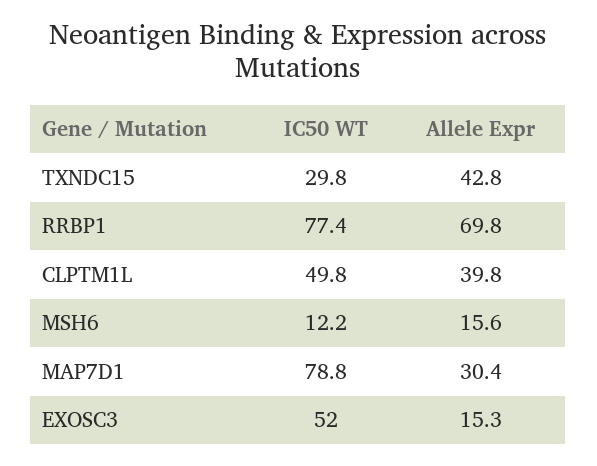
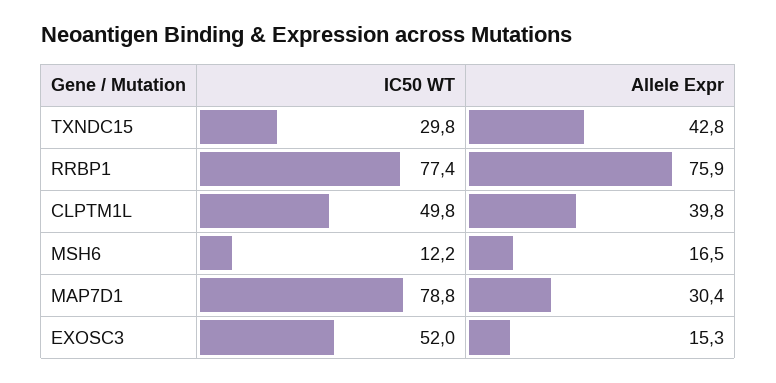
Allele Expr, RRBP1: 69.8 -> 75.9
Allele Expr, MSH6: 15.6 -> 16.5

